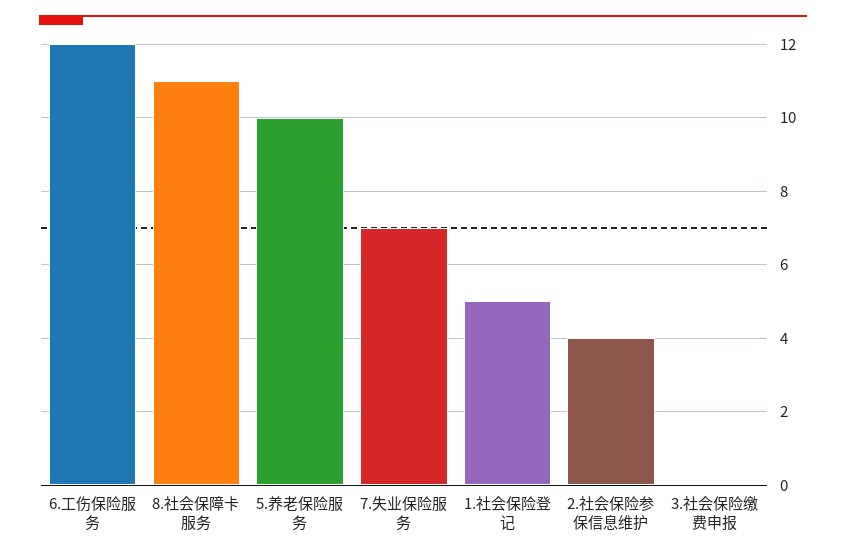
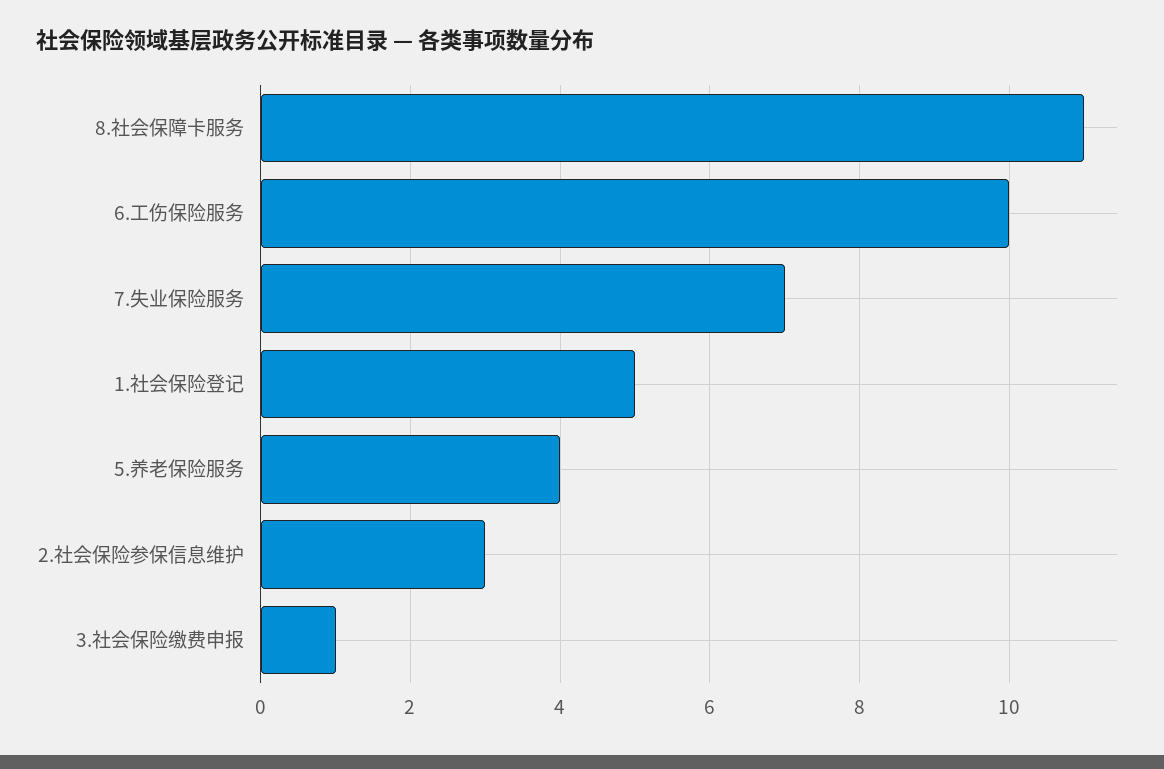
6.工伤保险服务: 12 -> 10
5.养老保险服务: 10 -> 4
2.社会保险参保信息维护: 4 -> 3
3.社会保险缴费申报: 0 -> 1

